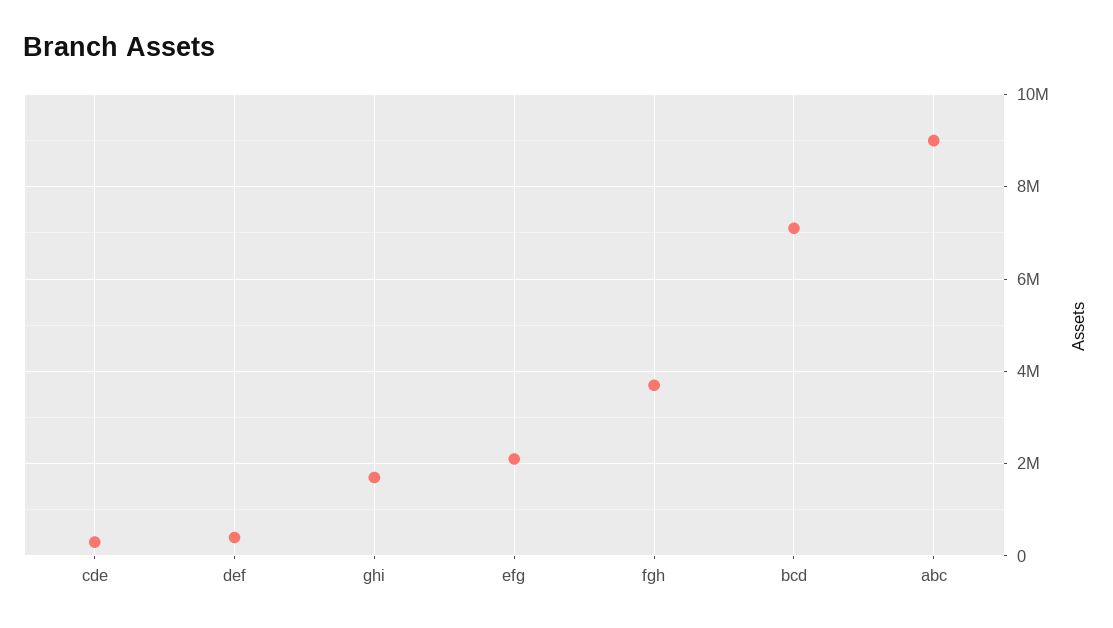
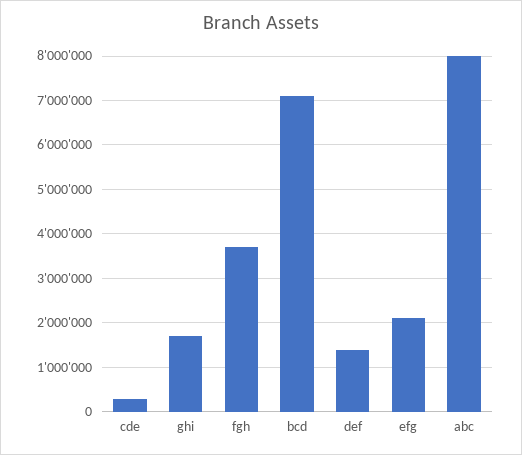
def: 400000 -> 1400000
abc: 9000000 -> 8000000

